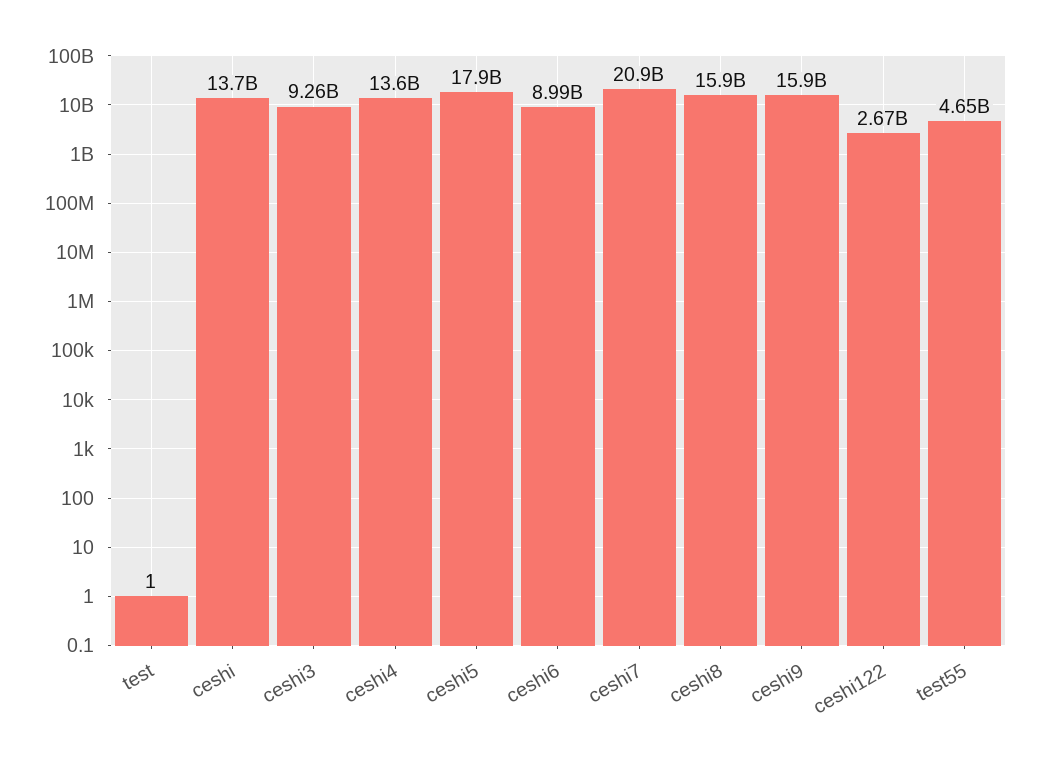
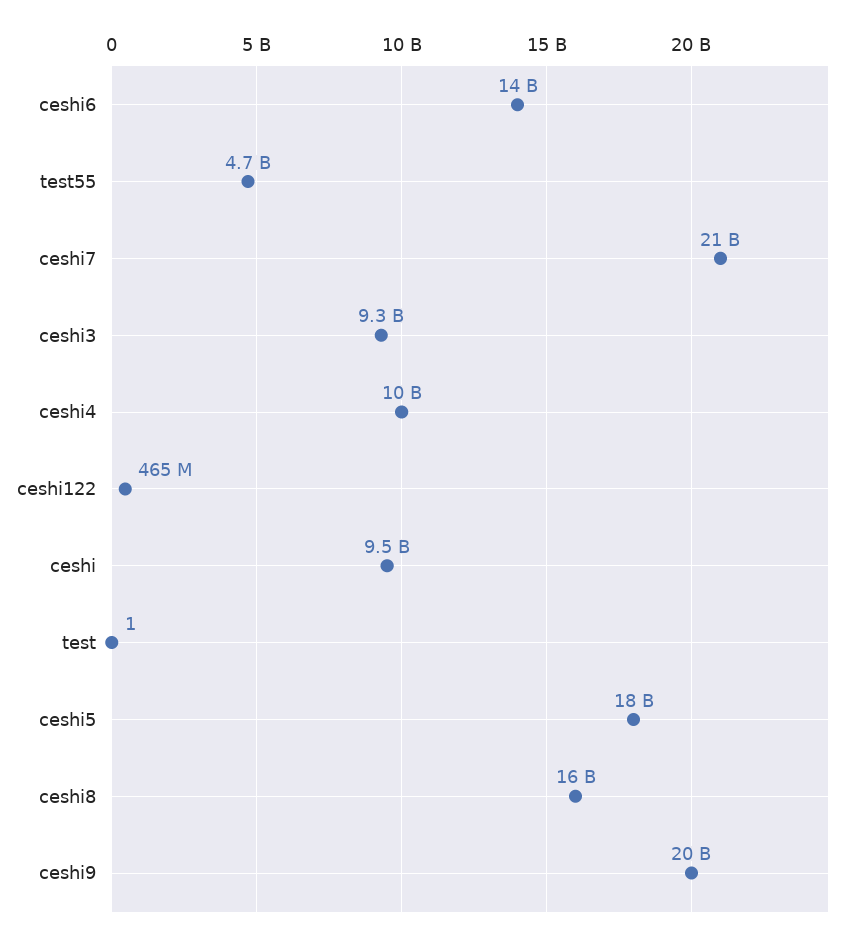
ceshi: 13700000000 -> 9500000000
ceshi4: 13600000000 -> 10000000000
ceshi6: 8990000000 -> 14000000000
ceshi9: 15900000000 -> 20000000000
ceshi122: 2670000000 -> 465000000

